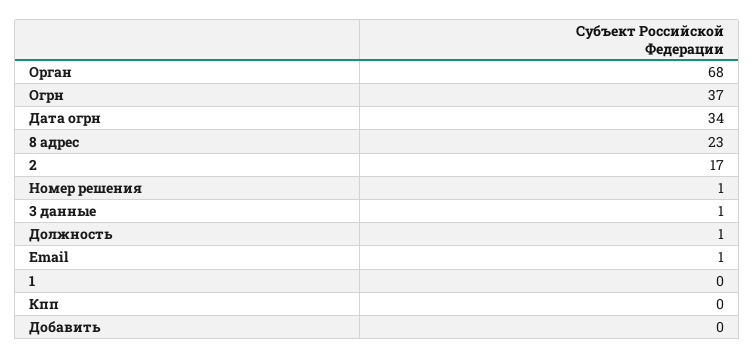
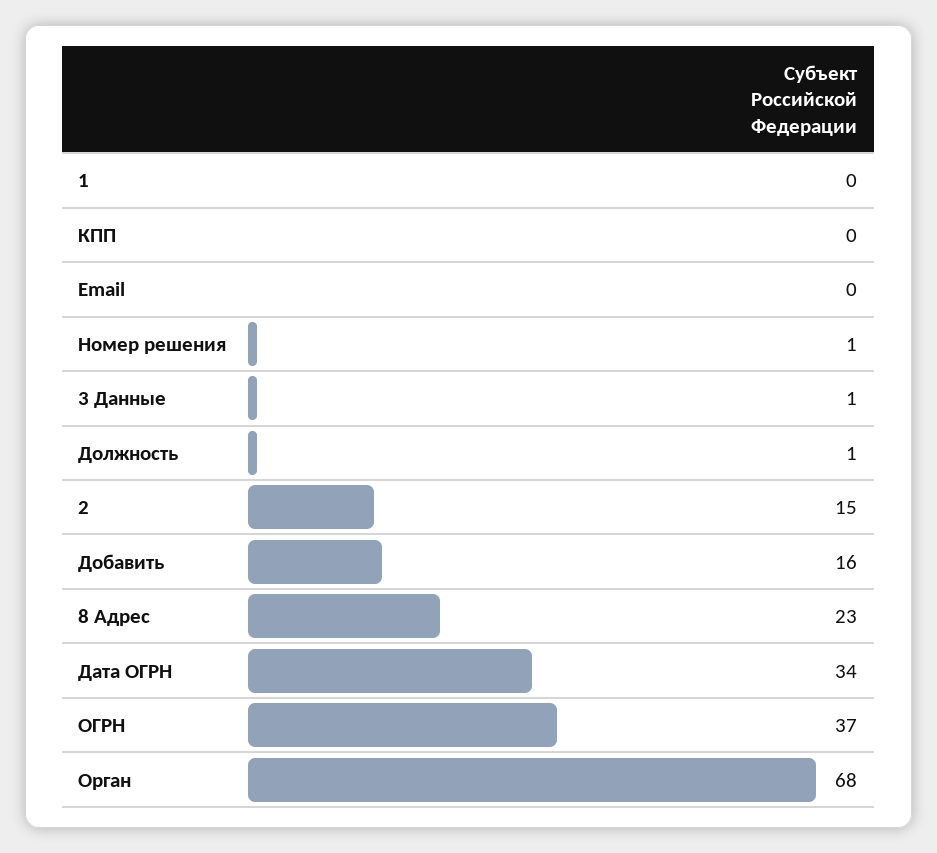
2: 17 -> 15
Email: 1 -> 0
Добавить: 0 -> 16

